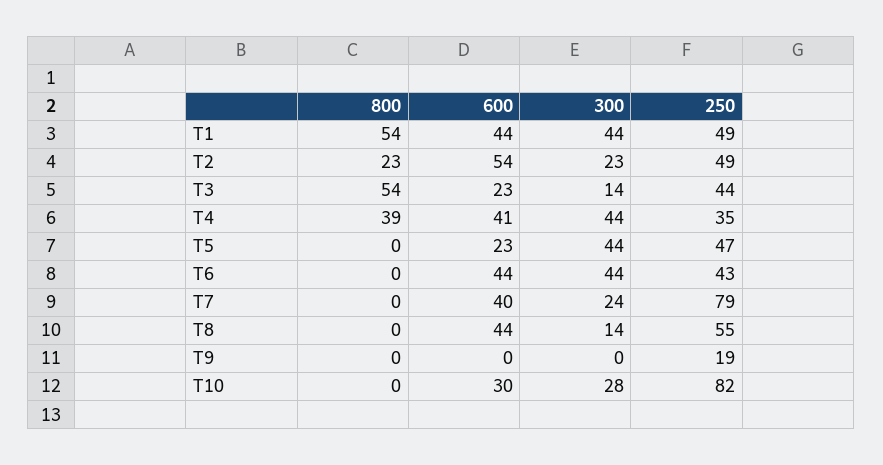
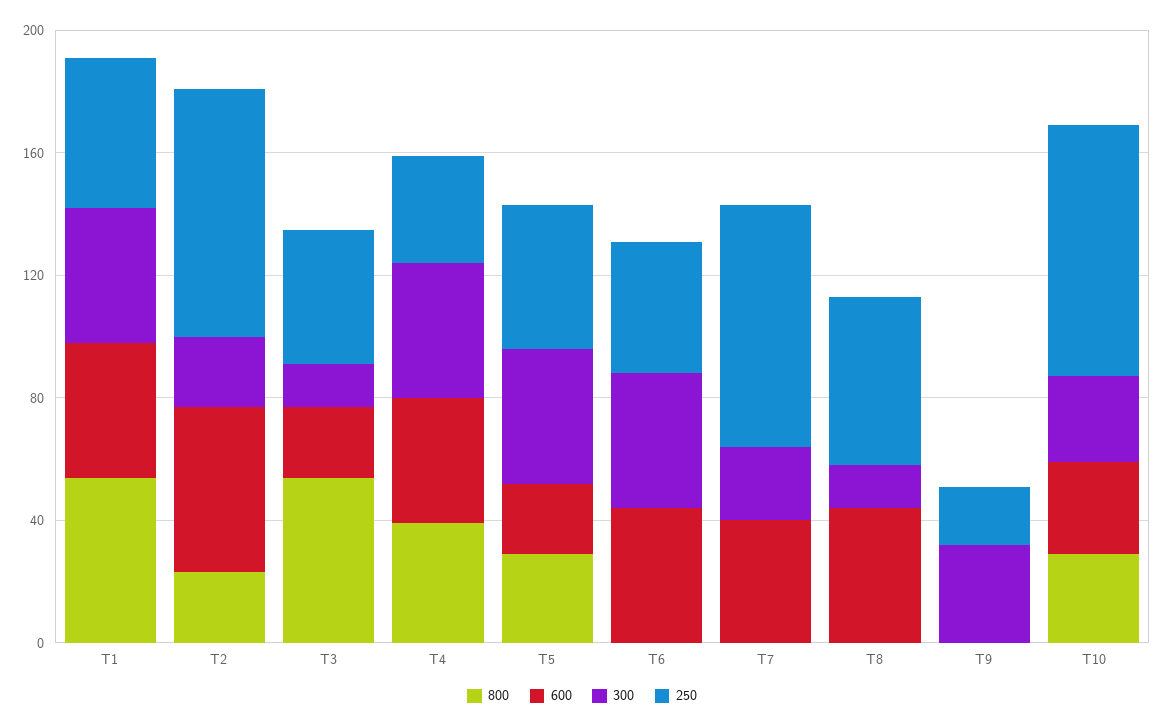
250, T2: 49 -> 80
800, T5: 0 -> 30
300, T9: 0 -> 30
800, T10: 0 -> 30

